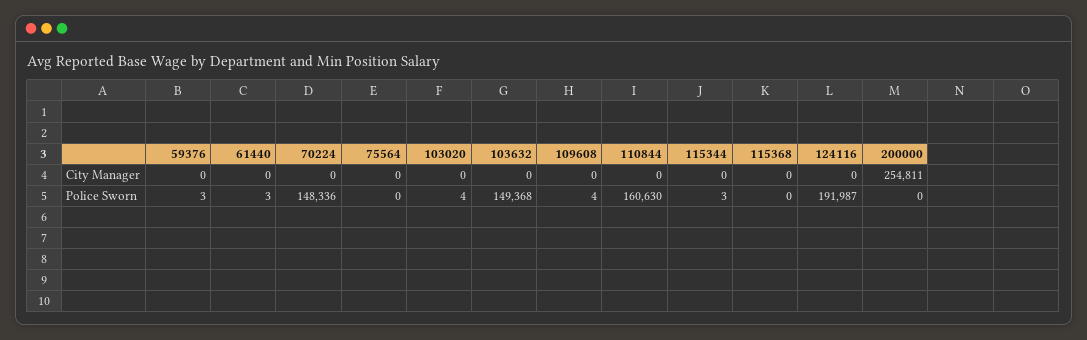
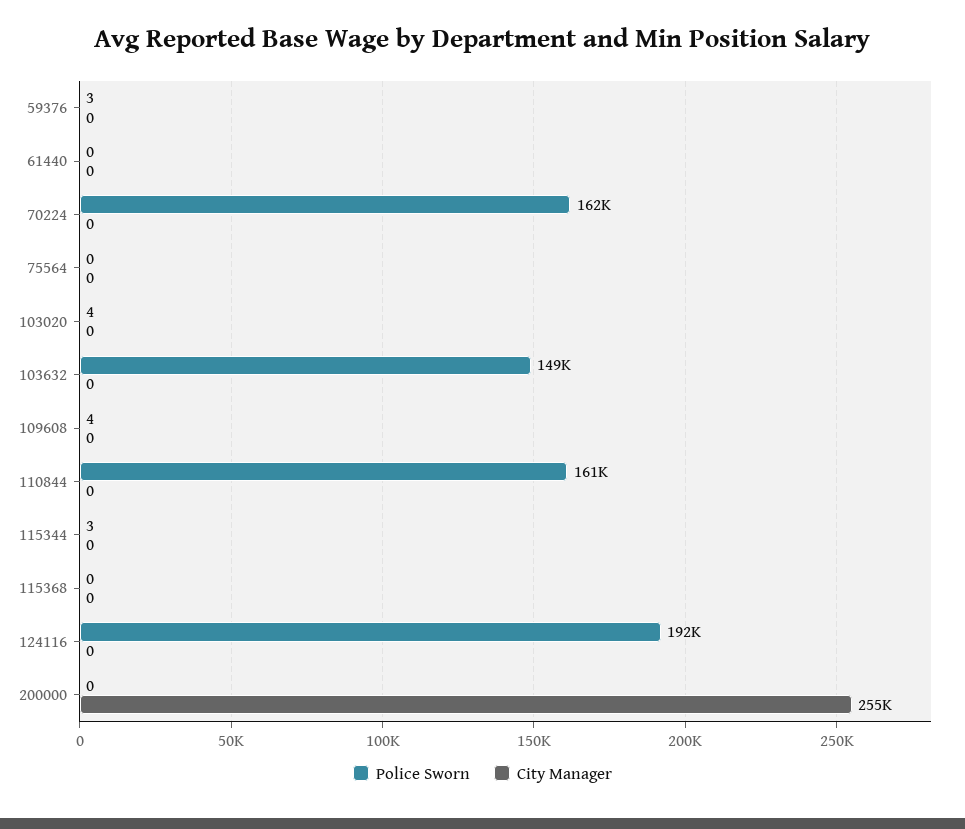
Police Sworn, 61440: 3 -> 0
Police Sworn, 70224: 148336 -> 162000

